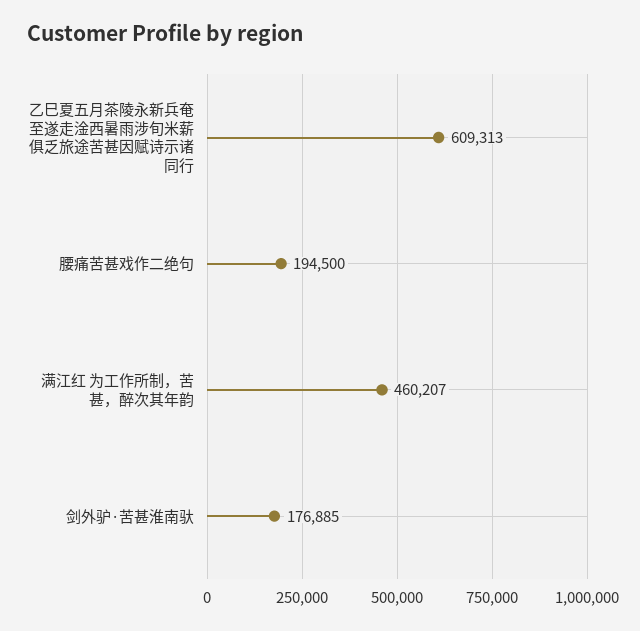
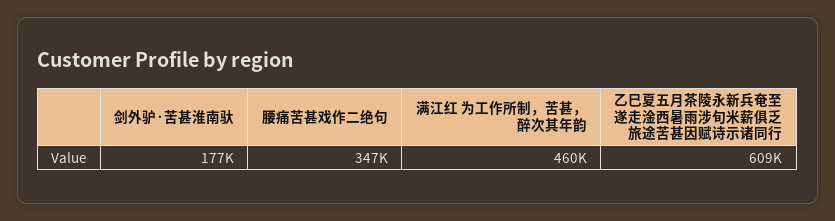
腰痛苦甚戏作二绝句: 194500 -> 347000

